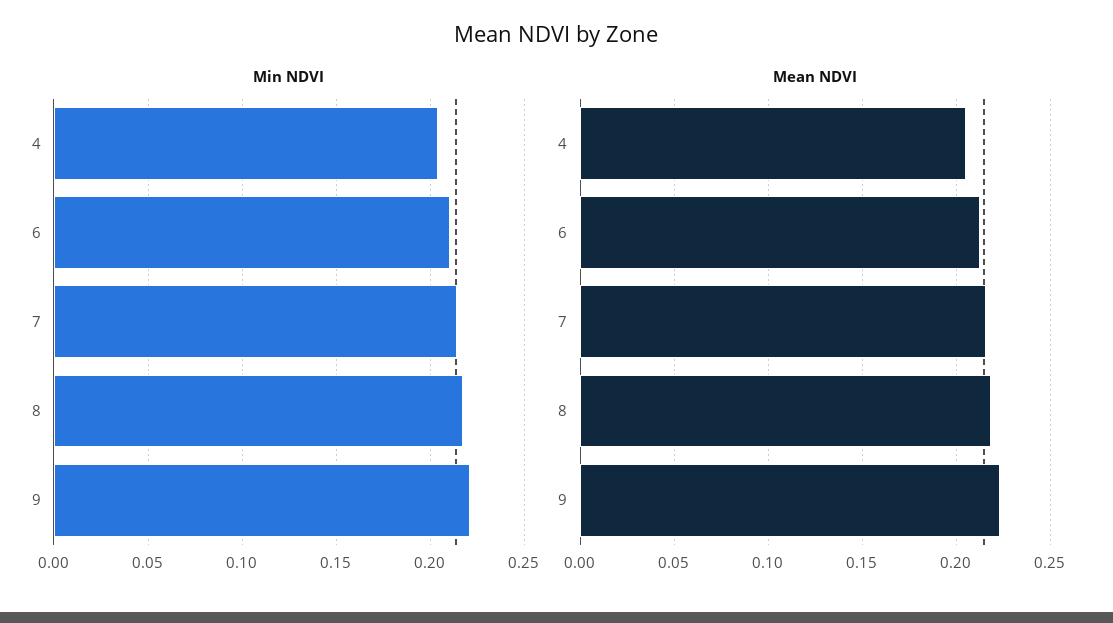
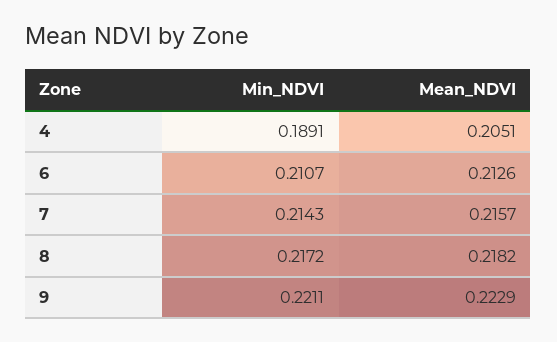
Min NDVI, 4: 0.205 -> 0.1891

